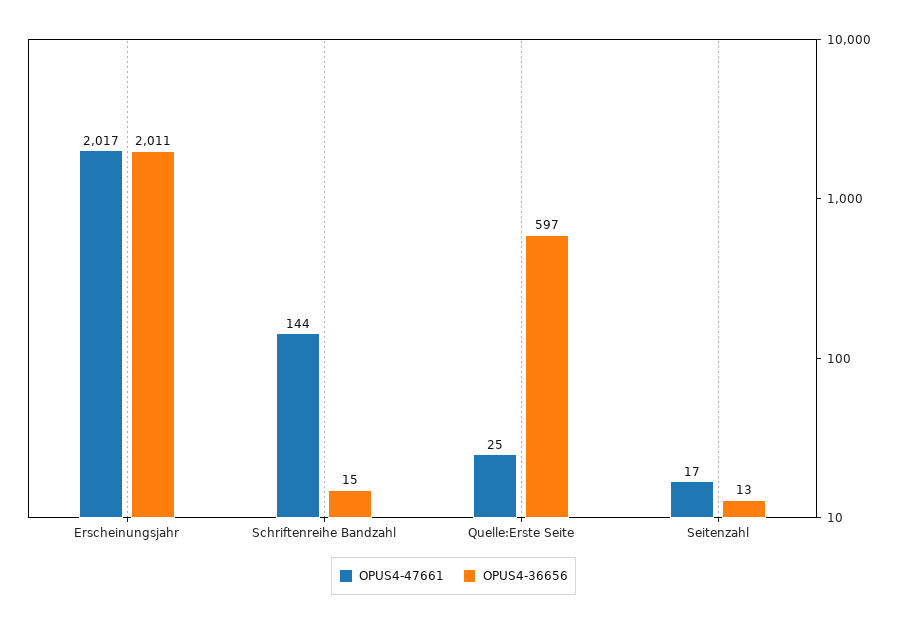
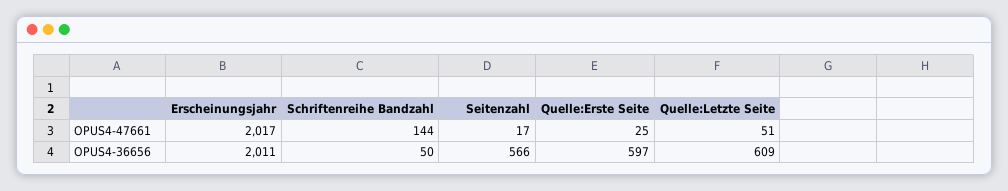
OPUS4-36656, Schriftenreihe Bandzahl: 15 -> 50
OPUS4-36656, Seitenzahl: 13 -> 566
OPUS4-47661, Quelle:Letzte Seite: none -> 51
OPUS4-36656, Quelle:Letzte Seite: none -> 609

